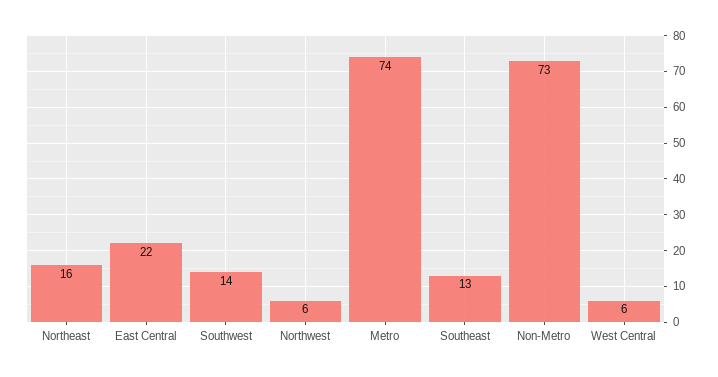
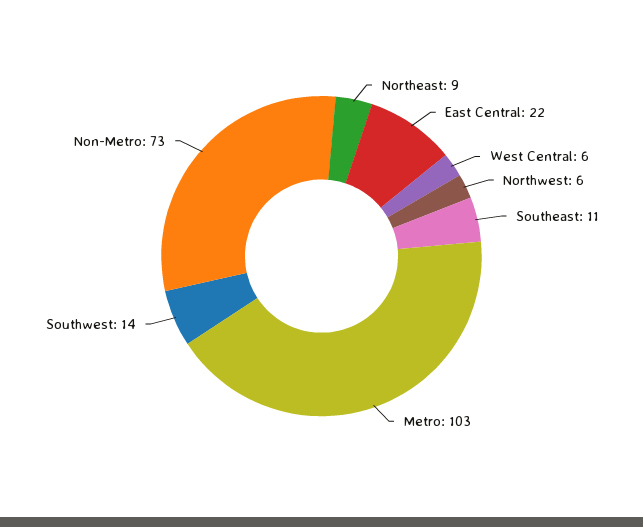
Northeast: 16 -> 9
Metro: 74 -> 103
Southeast: 13 -> 11

